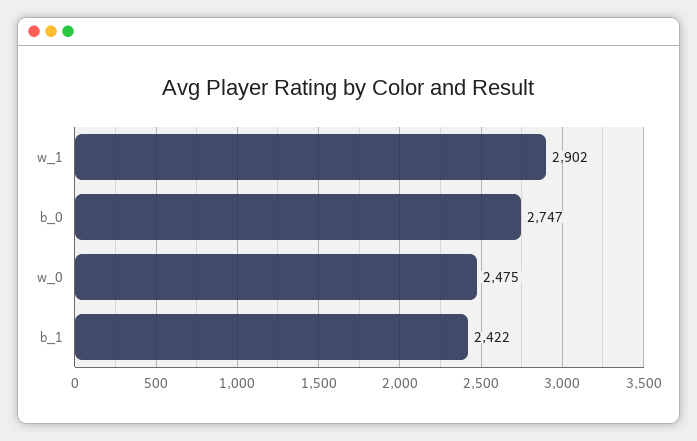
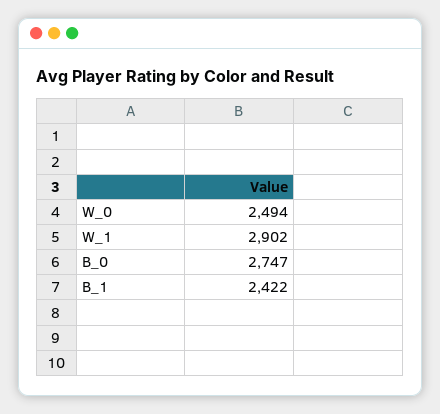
w_0: 2475 -> 2494

